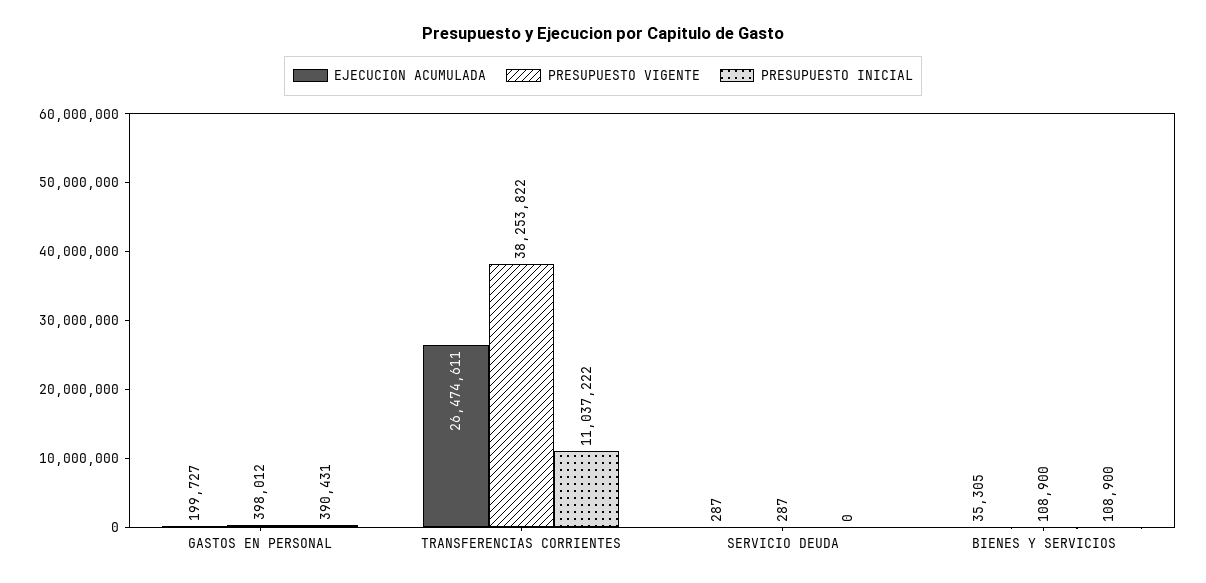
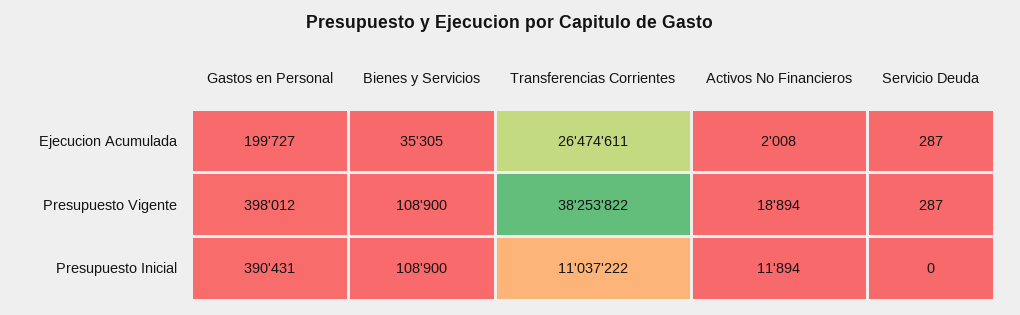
EJECUCION ACUMULADA, Activos No Financieros: none -> 2008
PRESUPUESTO VIGENTE, Activos No Financieros: none -> 18894
PRESUPUESTO INICIAL, Activos No Financieros: none -> 11894

